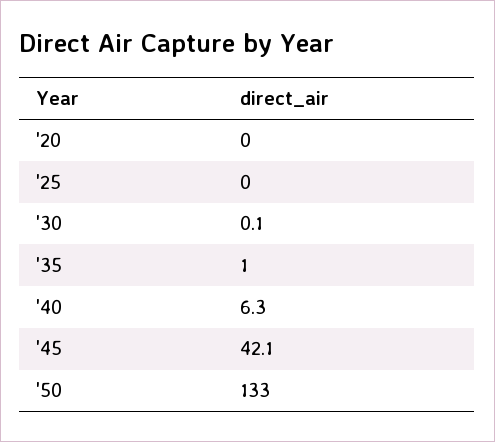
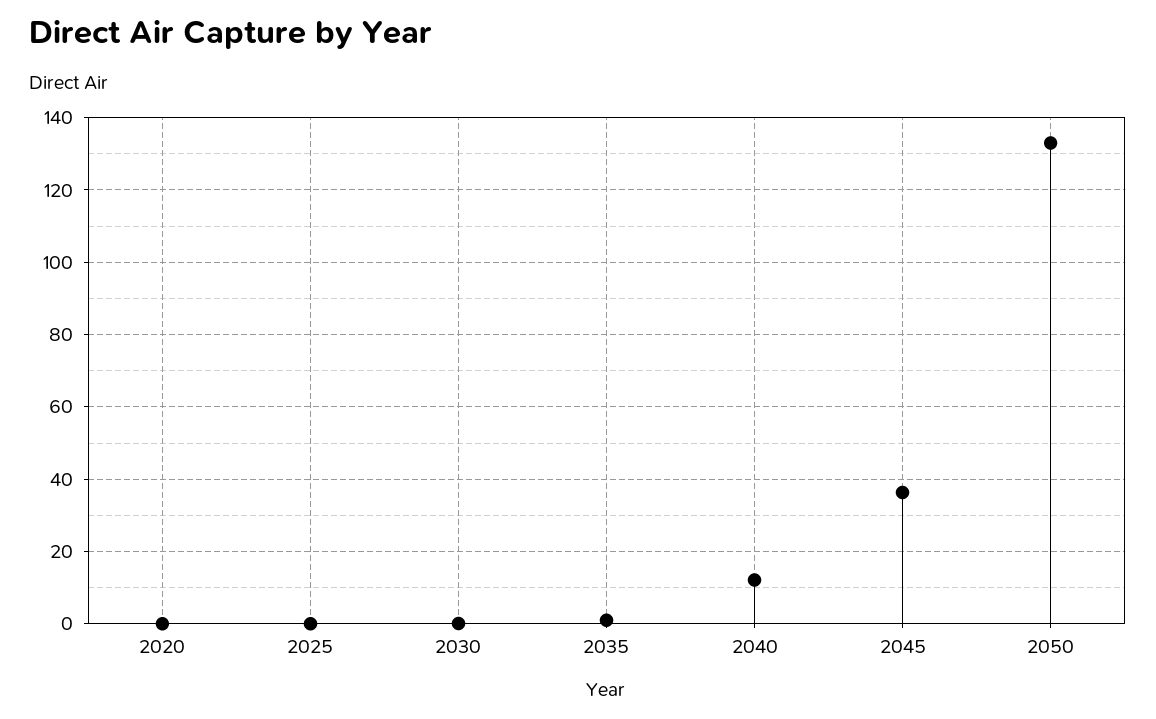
'40: 6.3 -> 12
'45: 42.1 -> 36

